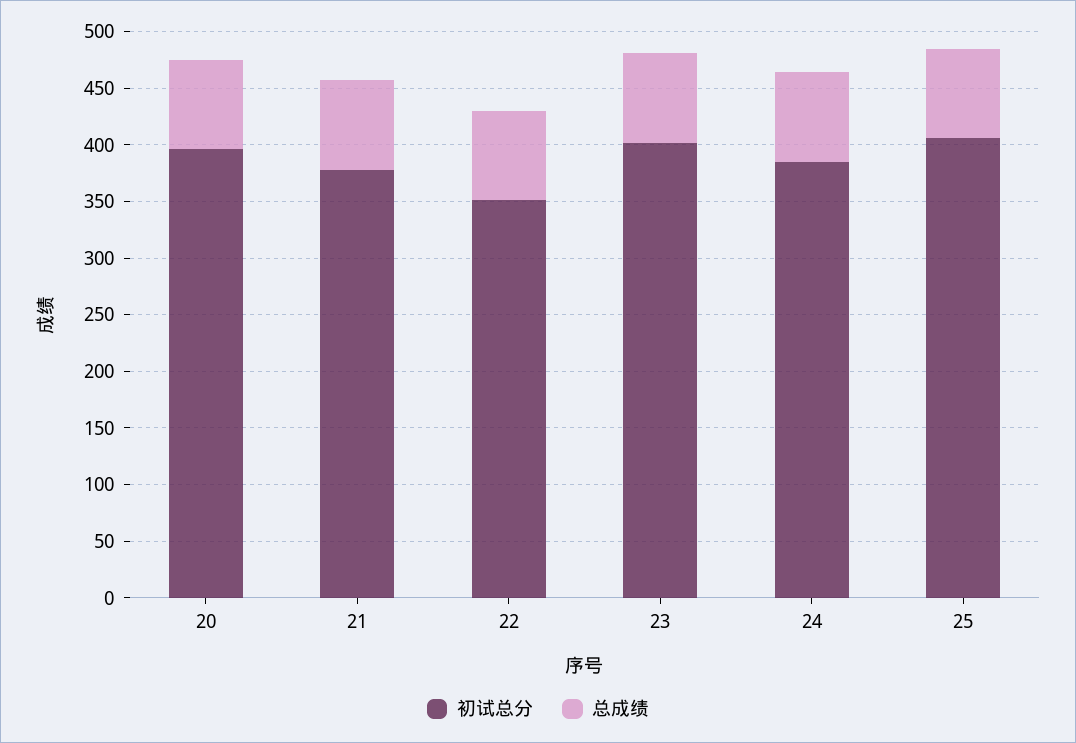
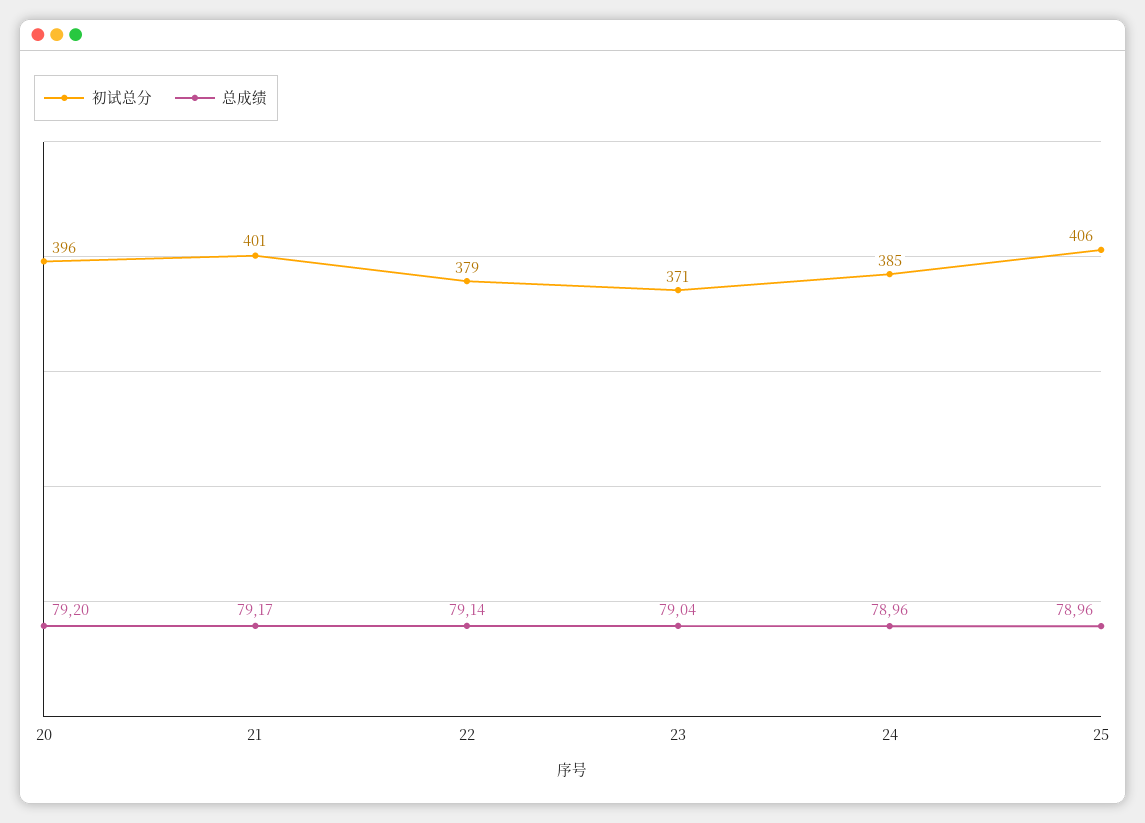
初试总分, 21: 380 -> 401
初试总分, 22: 350 -> 379
初试总分, 23: 400 -> 371

